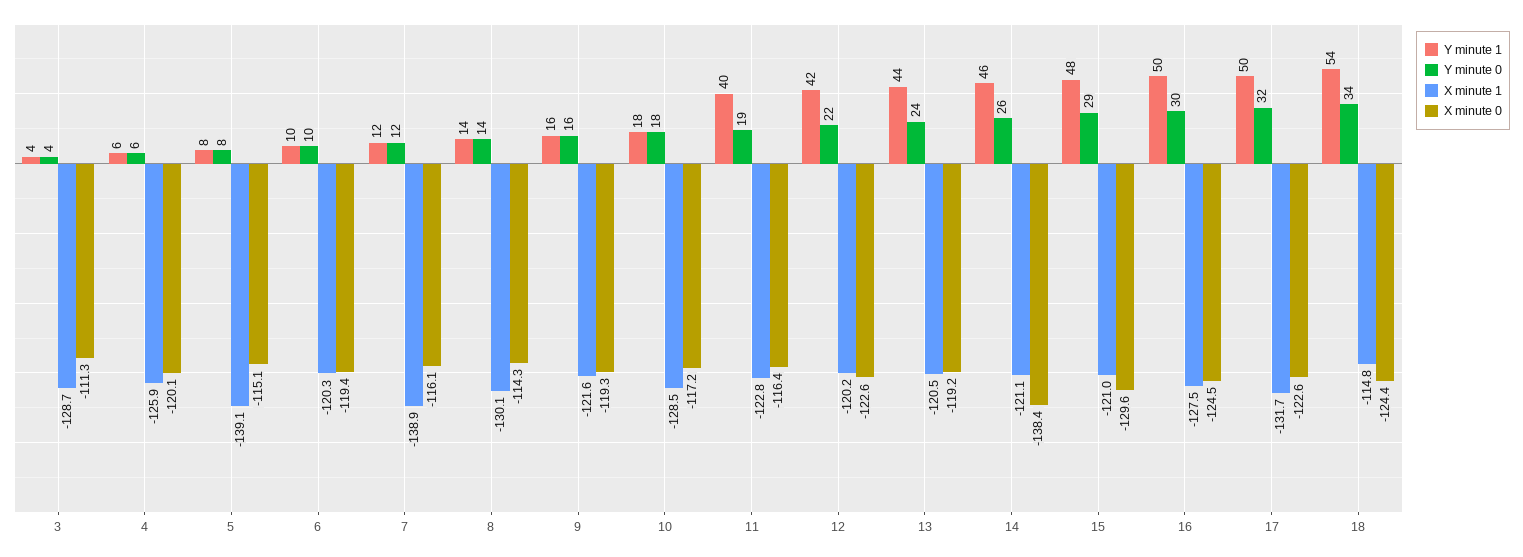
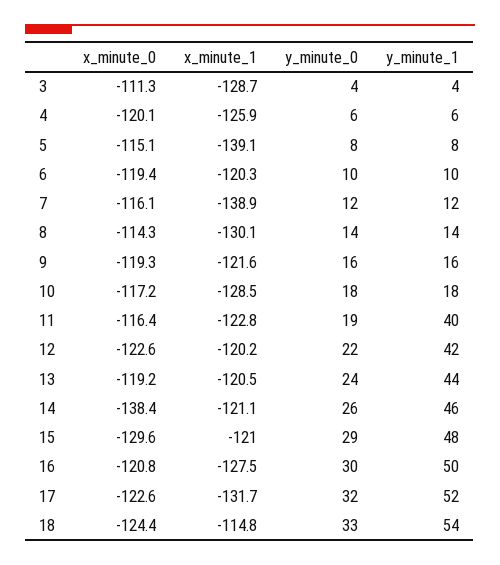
X minute 0, 16: -124.5 -> -120.8
Y minute 1, 17: 50 -> 52
Y minute 0, 18: 34 -> 33

